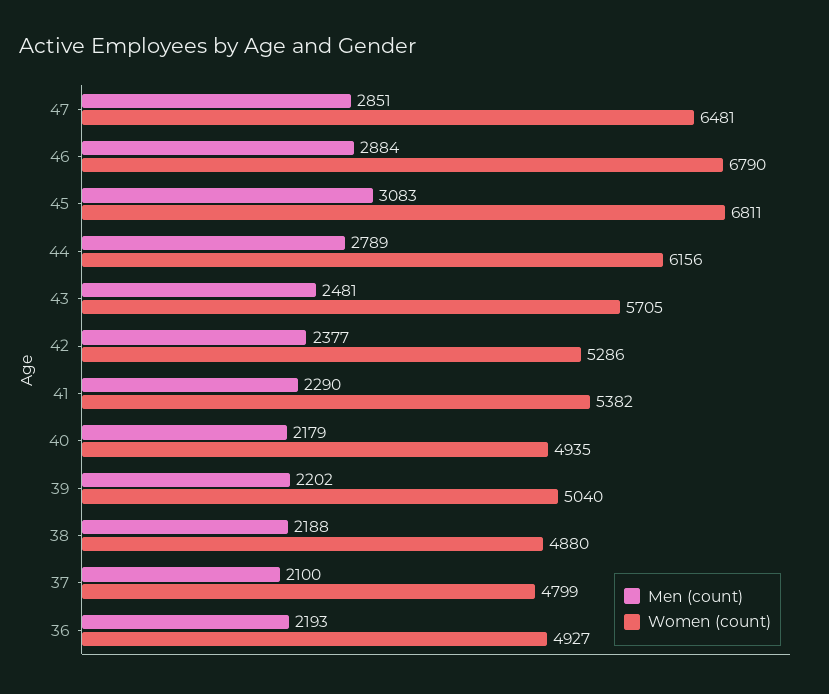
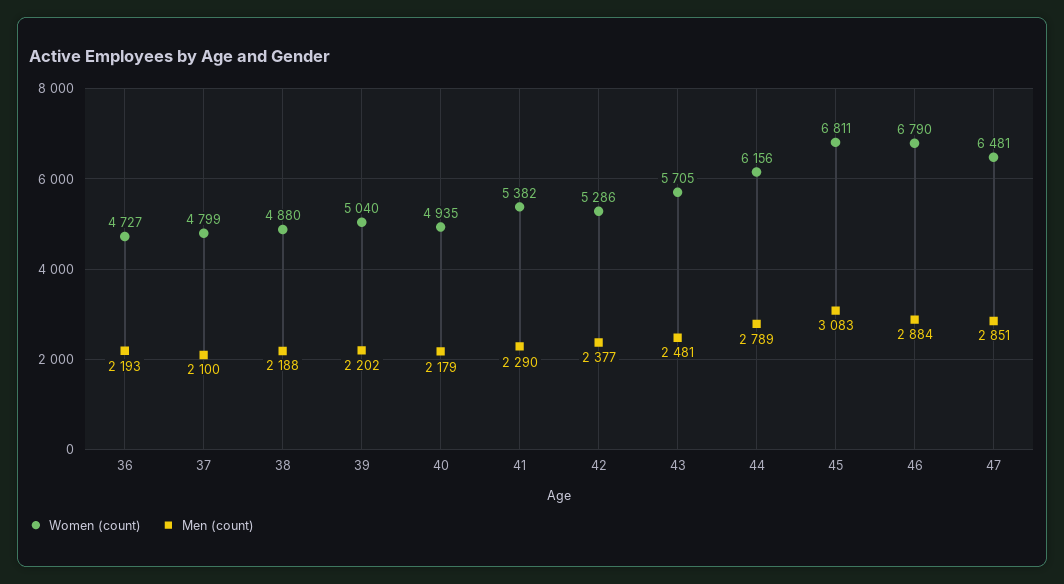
Women (count), 36: 4927 -> 4727

